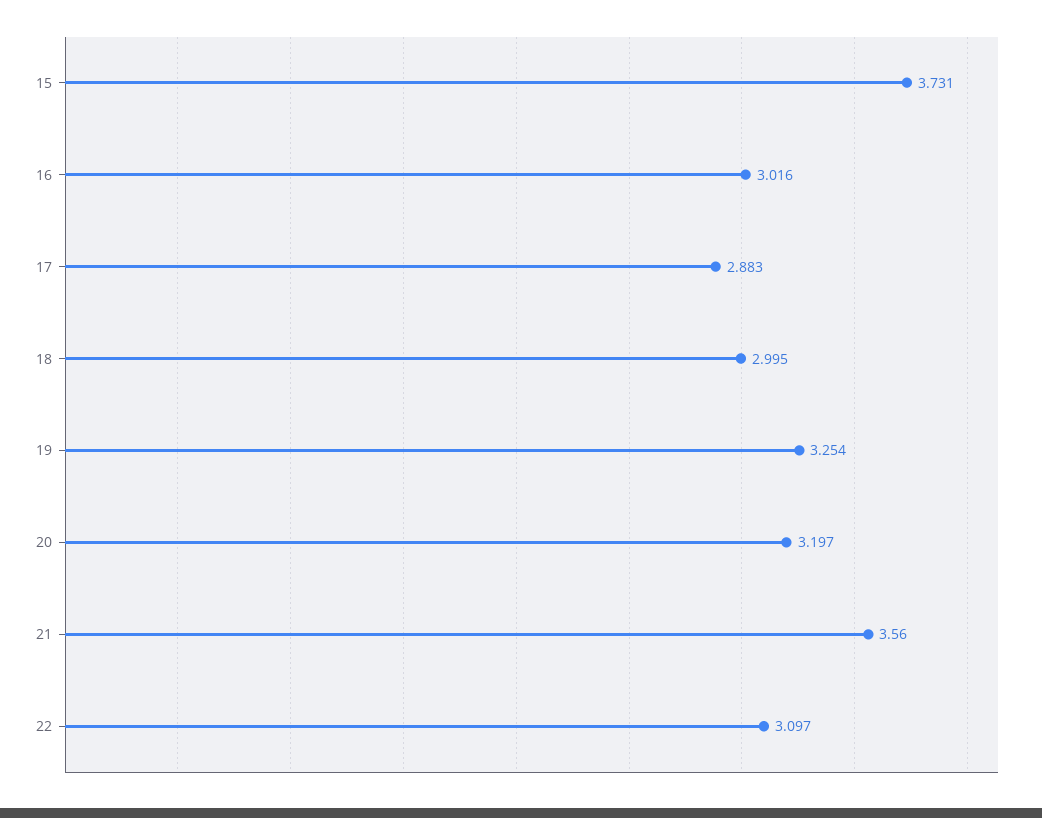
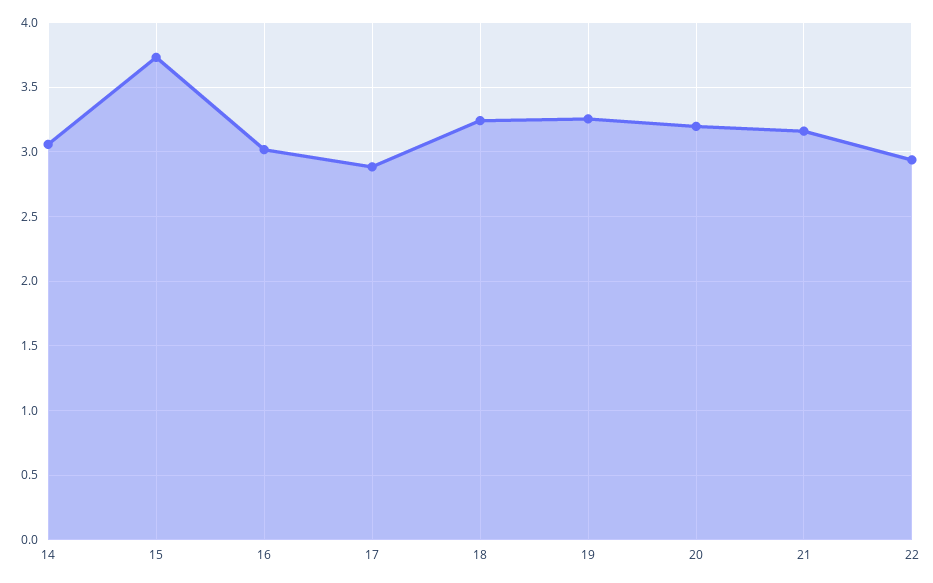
18: 2.995 -> 3.25
21: 3.56 -> 3.15
22: 3.097 -> 2.95
14: none -> 3.05

